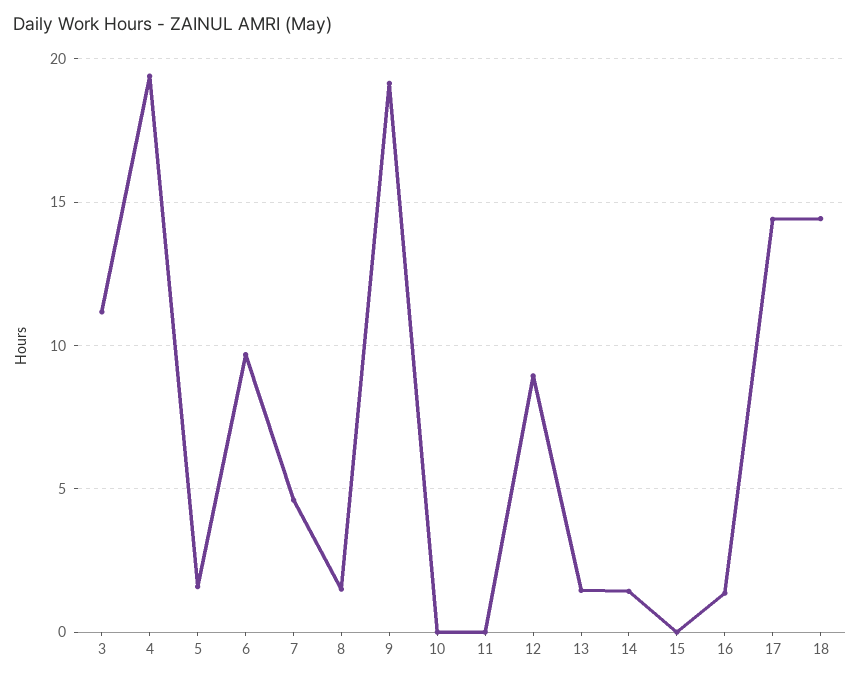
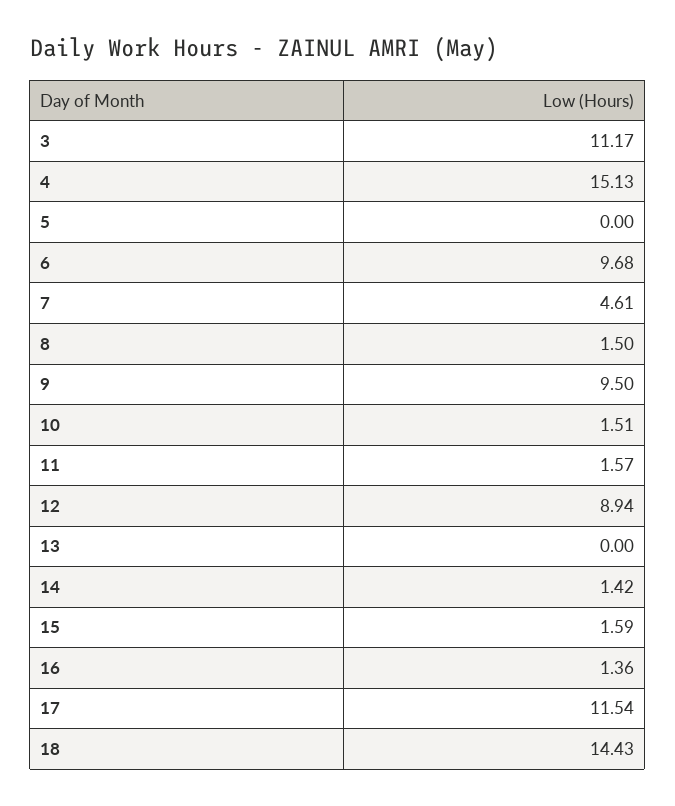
4: 19.5 -> 15.13
5: 1.5 -> 0
9: 19 -> 9.5
10: 0 -> 1.51
11: 0 -> 1.57
13: 1.5 -> 0
15: 0 -> 1.59
17: 14.5 -> 11.54

